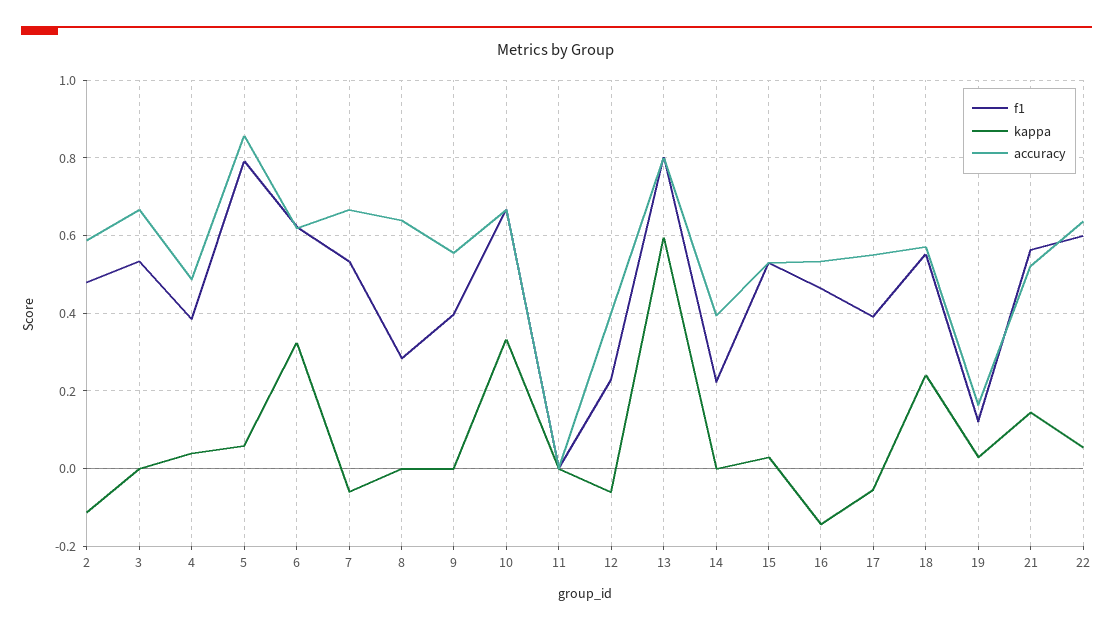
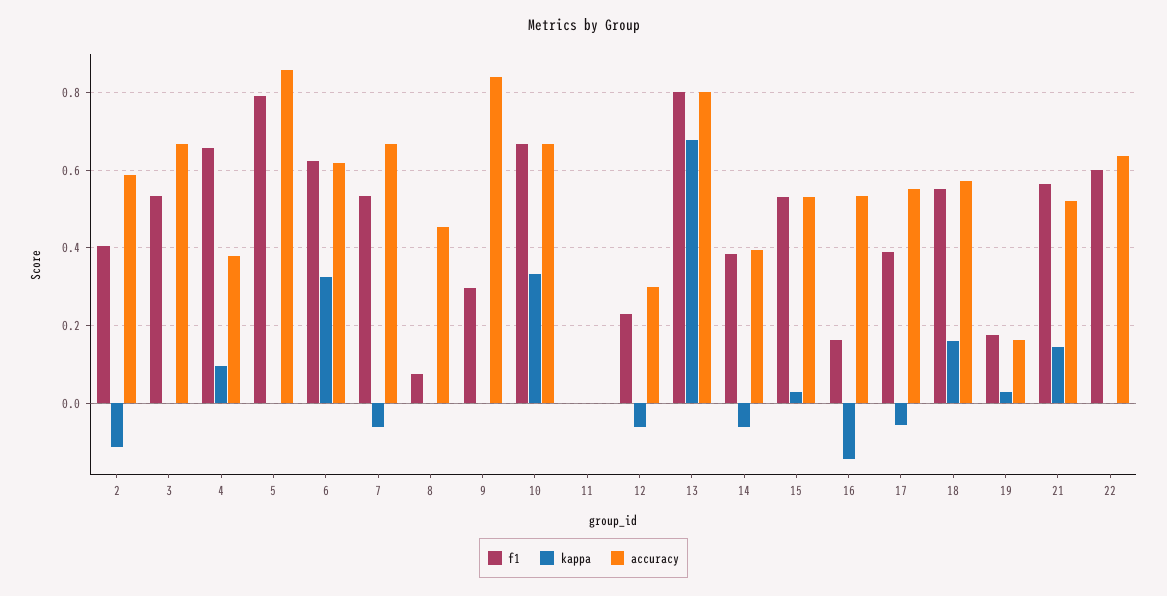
f1, 2: 0.48 -> 0.4
f1, 4: 0.38 -> 0.66
kappa, 4: 0.04 -> 0.1
accuracy, 4: 0.48 -> 0.38
kappa, 5: 0.06 -> 0
f1, 8: 0.28 -> 0.08
accuracy, 8: 0.64 -> 0.46
f1, 9: 0.4 -> 0.3
accuracy, 9: 0.56 -> 0.84
accuracy, 12: 0.4 -> 0.3
kappa, 13: 0.6 -> 0.68
f1, 14: 0.22 -> 0.38
kappa, 14: 0 -> -0.06
f1, 16: 0.46 -> 0.16
kappa, 18: 0.24 -> 0.16
f1, 19: 0.12 -> 0.18
kappa, 22: 0.06 -> 0

